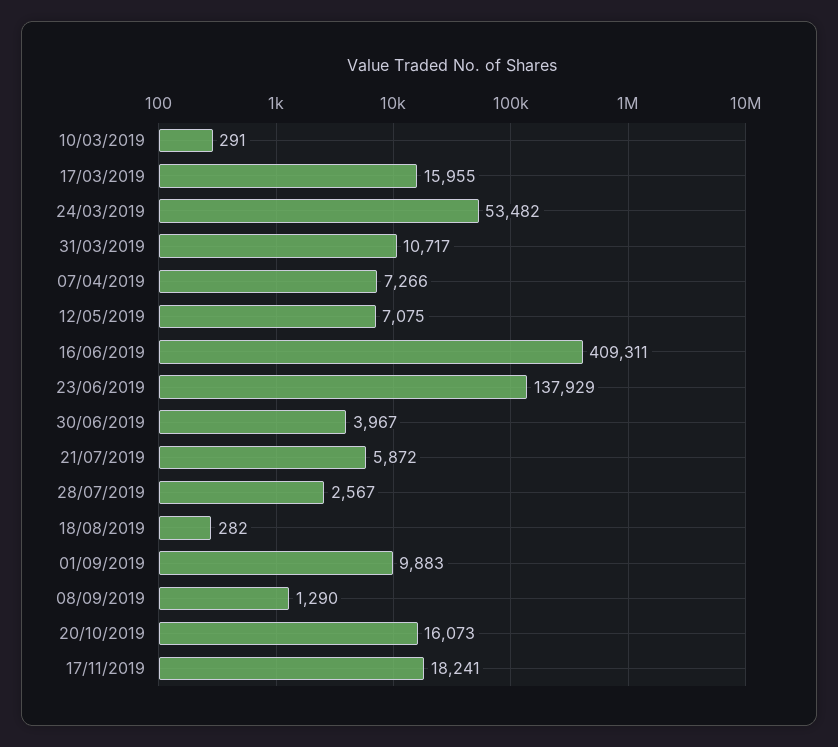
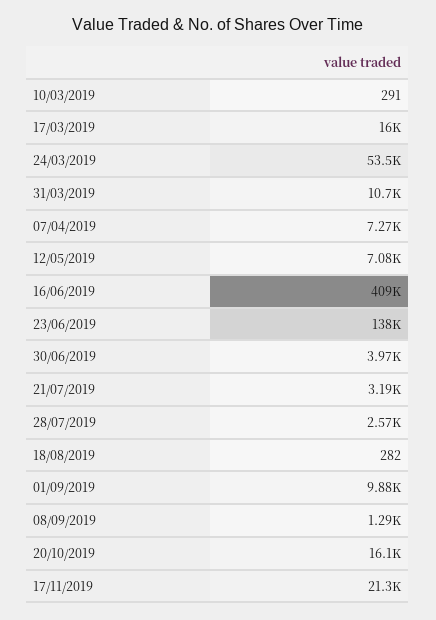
21/07/2019: 5872 -> 3190
17/11/2019: 18241 -> 21300

